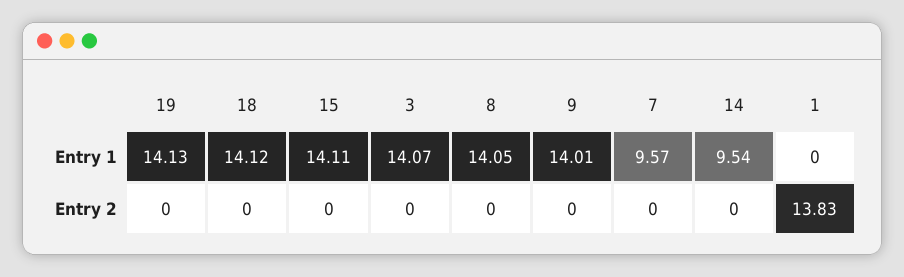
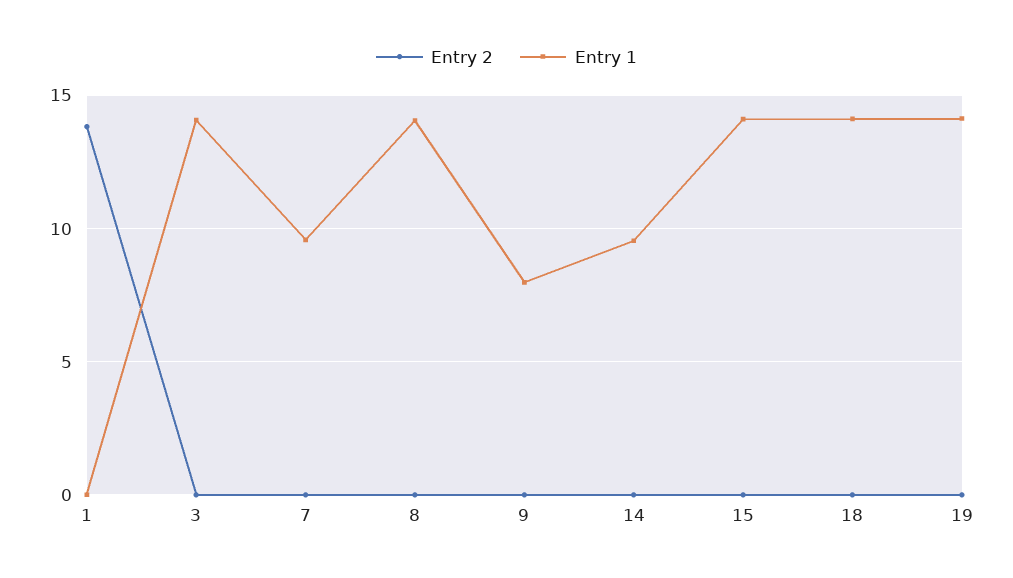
Entry 1, 9: 14.01 -> 8

